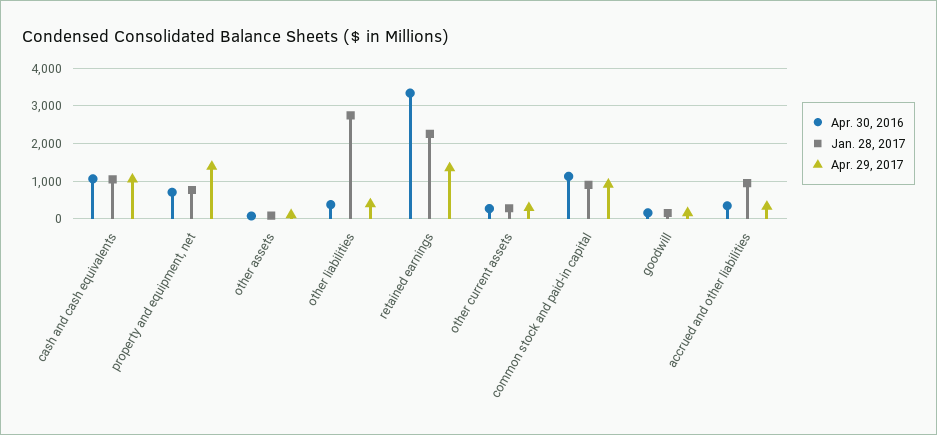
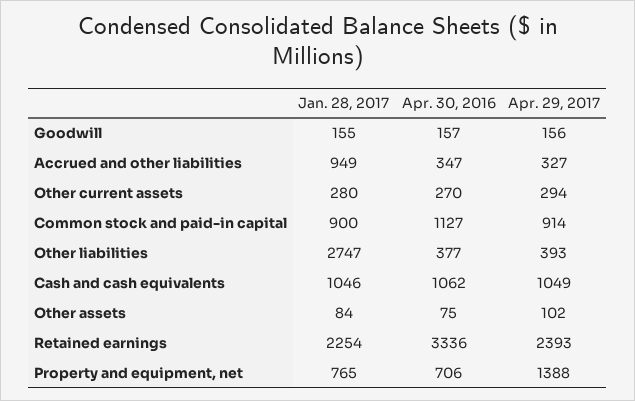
Apr. 29, 2017, retained earnings: 1400 -> 2393

